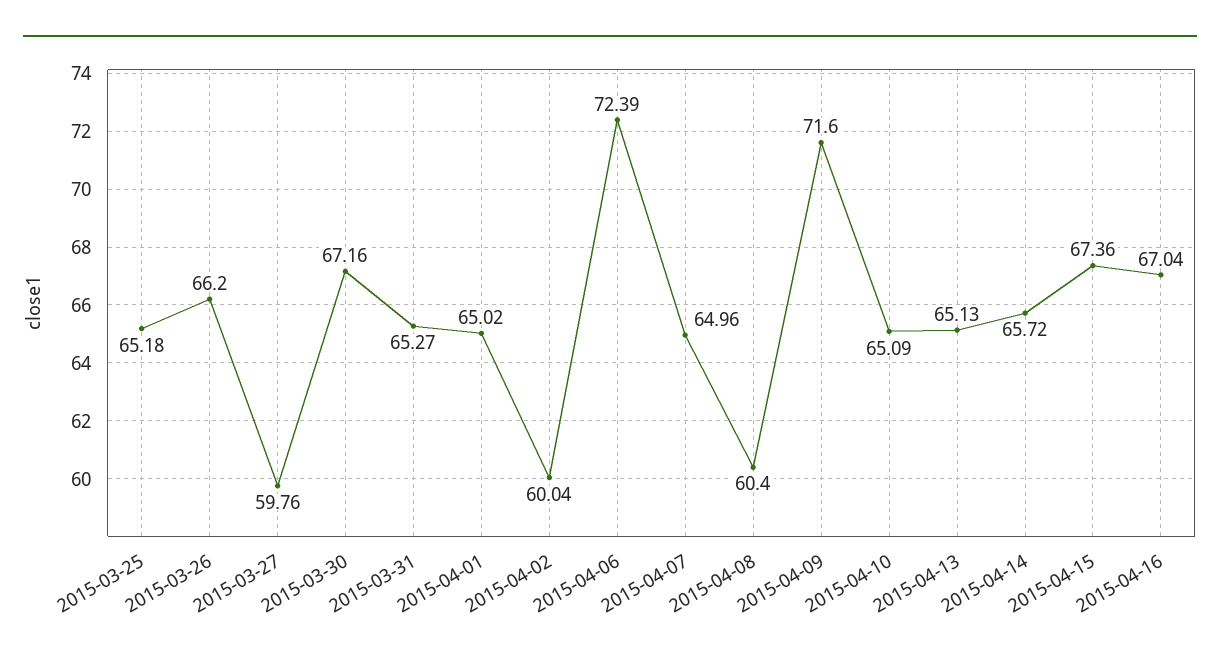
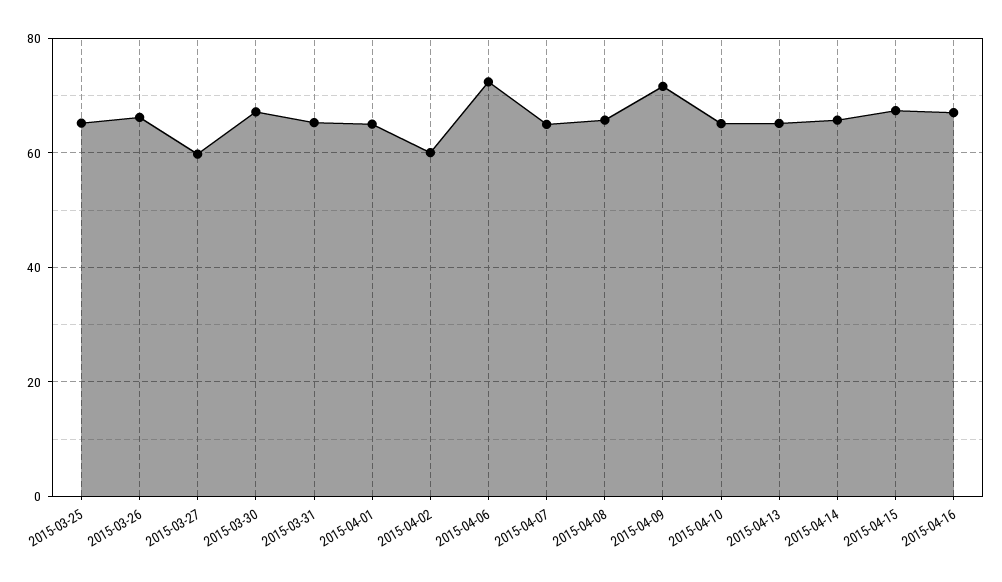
2015-04-08: 60.4 -> 66

